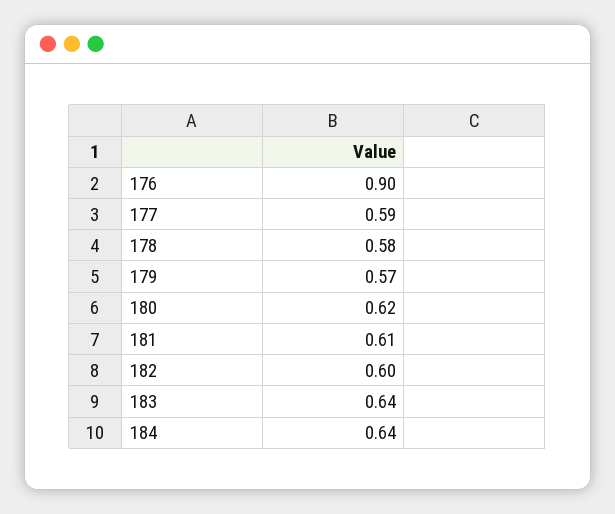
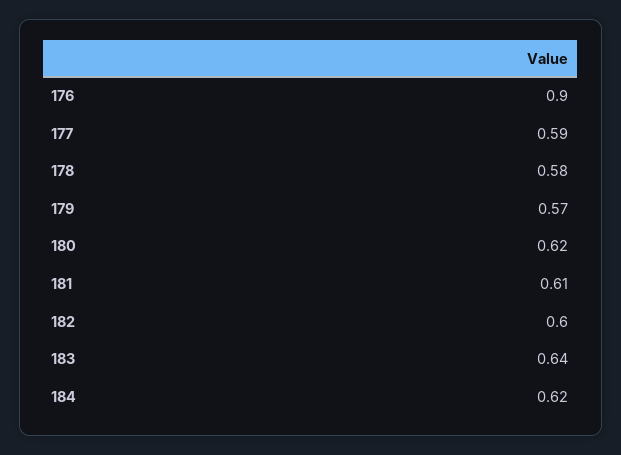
184: 0.64 -> 0.62

